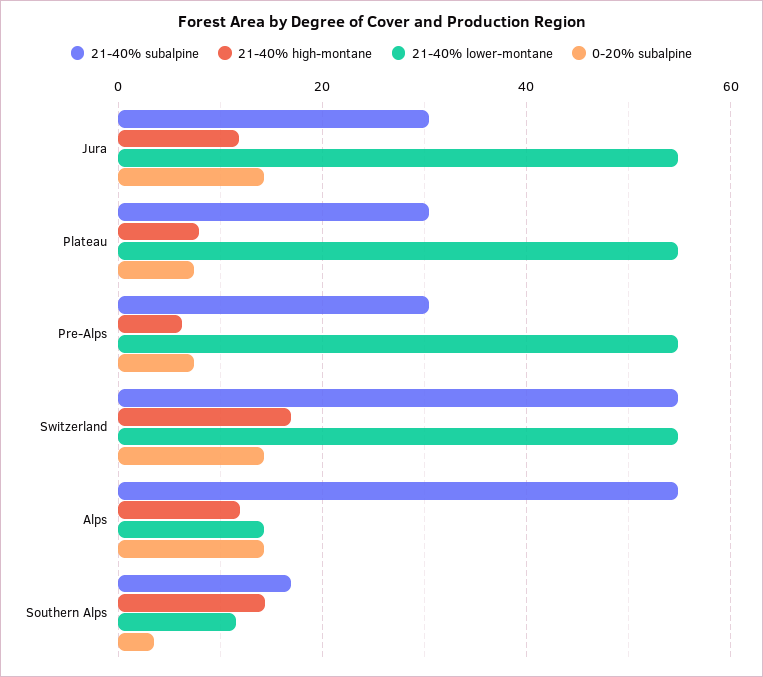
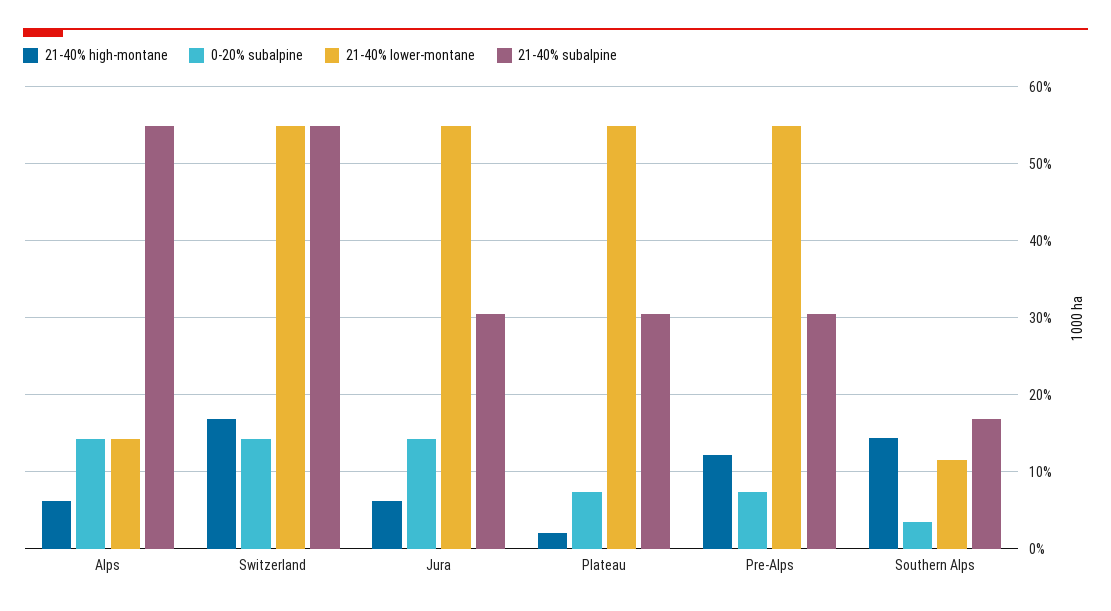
21-40% high-montane, Jura: 12 -> 6
21-40% high-montane, Plateau: 8 -> 2
21-40% high-montane, Pre-Alps: 6 -> 12
21-40% high-montane, Alps: 12 -> 6

